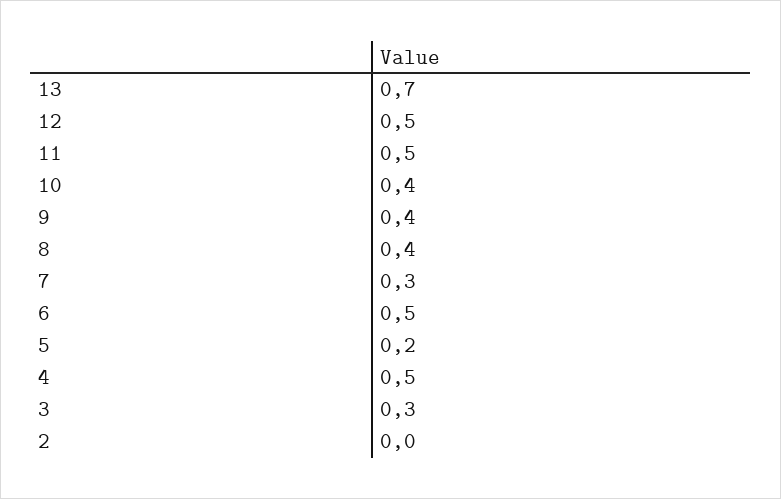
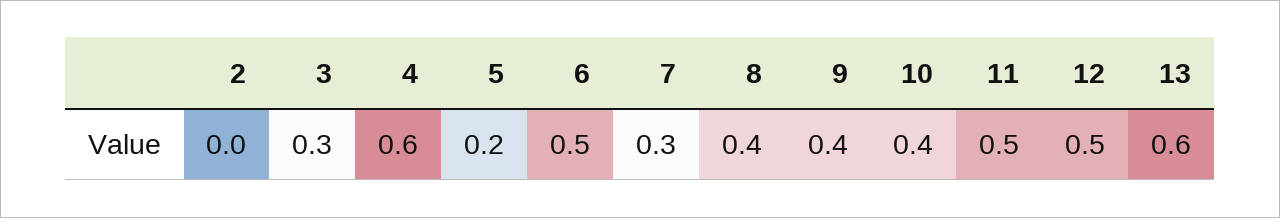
13: 0.7 -> 0.6
4: 0.5 -> 0.6

